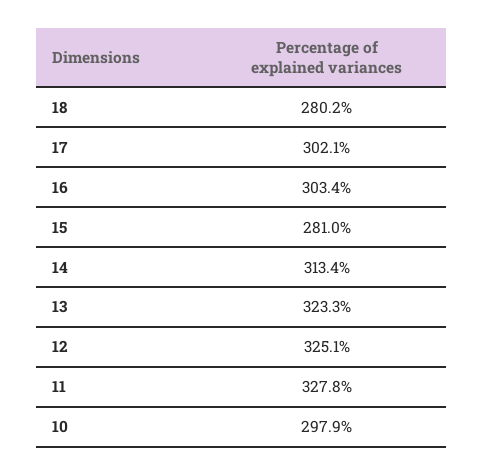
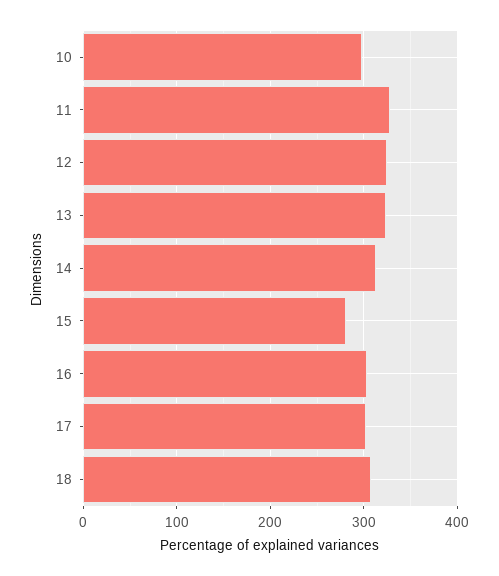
18: 280.2 -> 310

